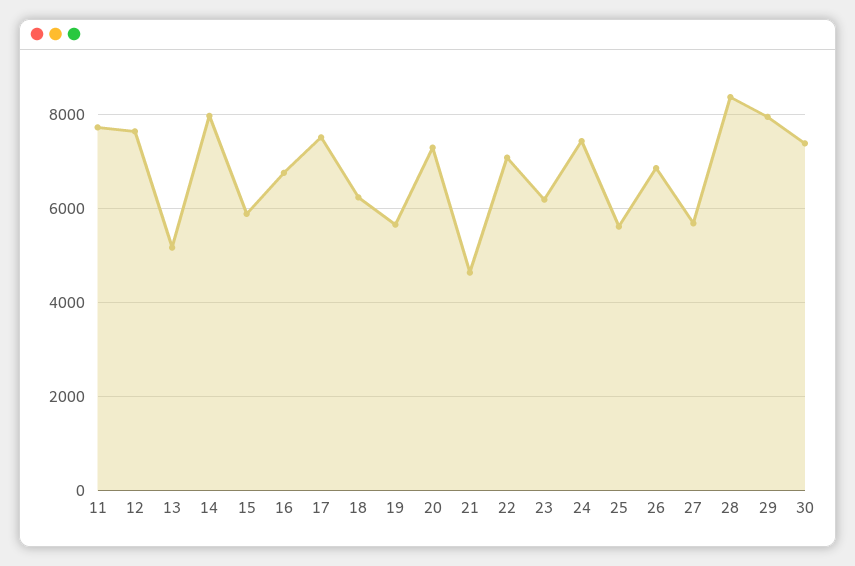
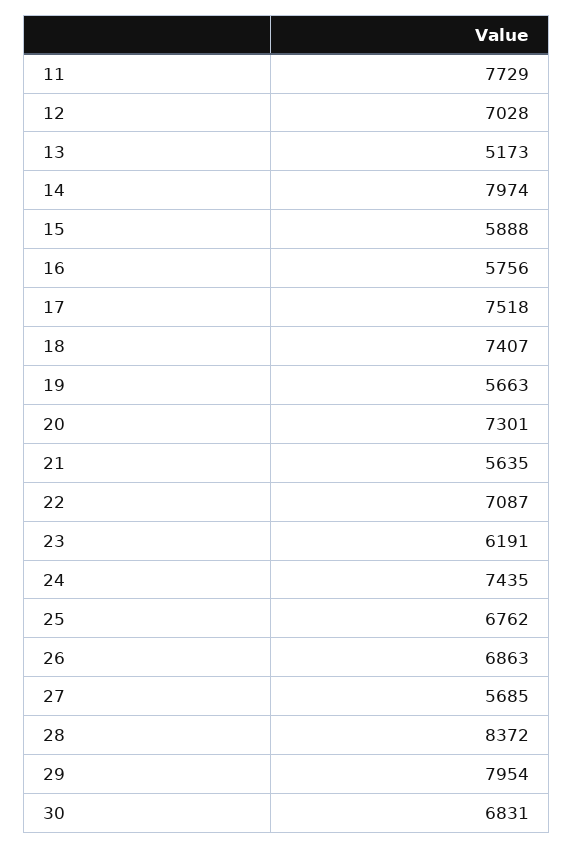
12: 7600 -> 7028
16: 6800 -> 5756
18: 6200 -> 7407
21: 4600 -> 5635
25: 5600 -> 6762
30: 7400 -> 6831

